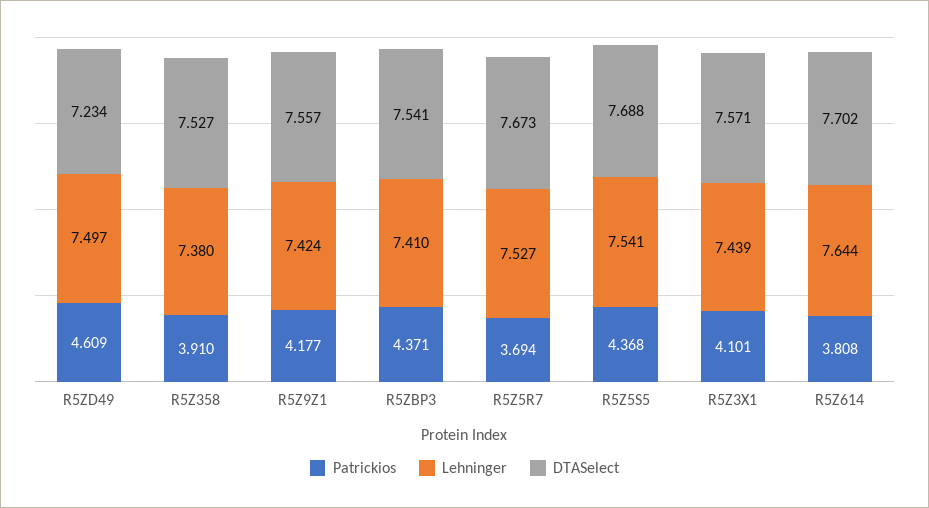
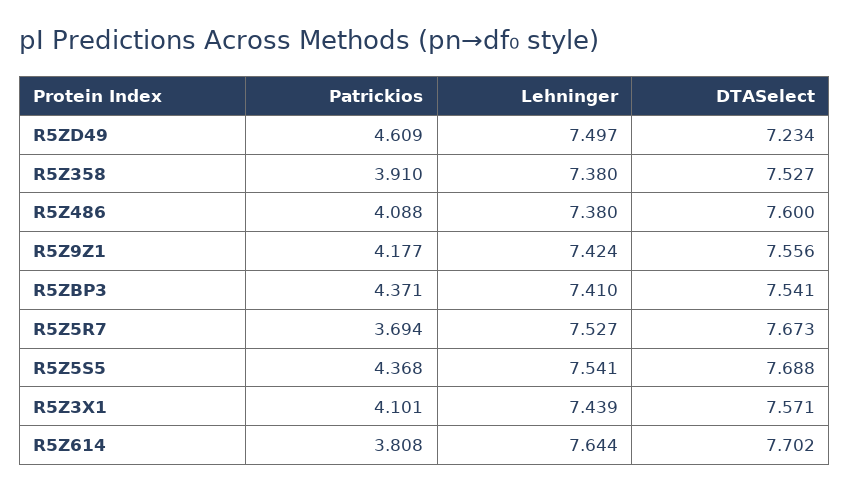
DTASelect, R5Z9Z1: 7.557 -> 7.556
Patrickios, R5Z486: none -> 4.088
Lehninger, R5Z486: none -> 7.38
DTASelect, R5Z486: none -> 7.6

